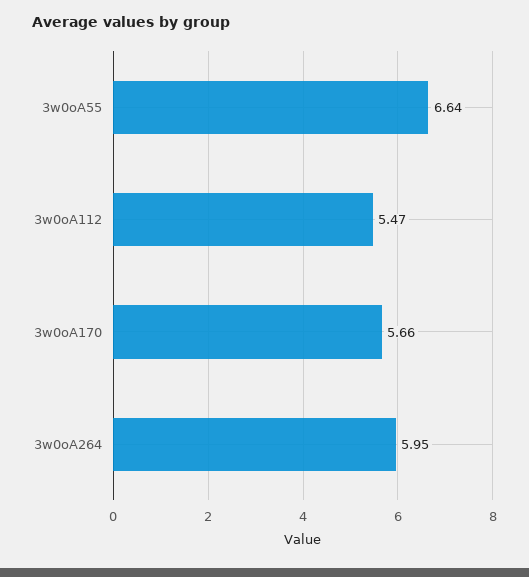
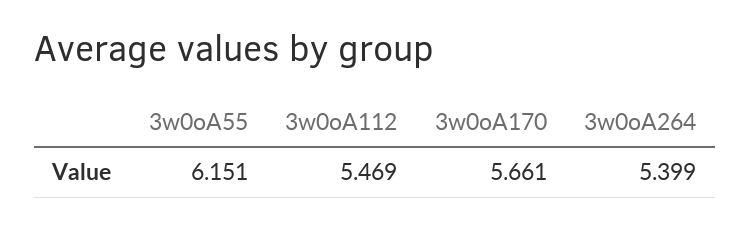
3w0oA55: 6.64 -> 6.151
3w0oA264: 5.95 -> 5.399

